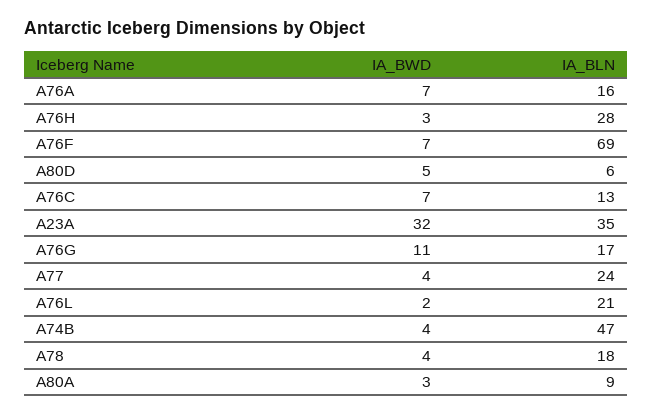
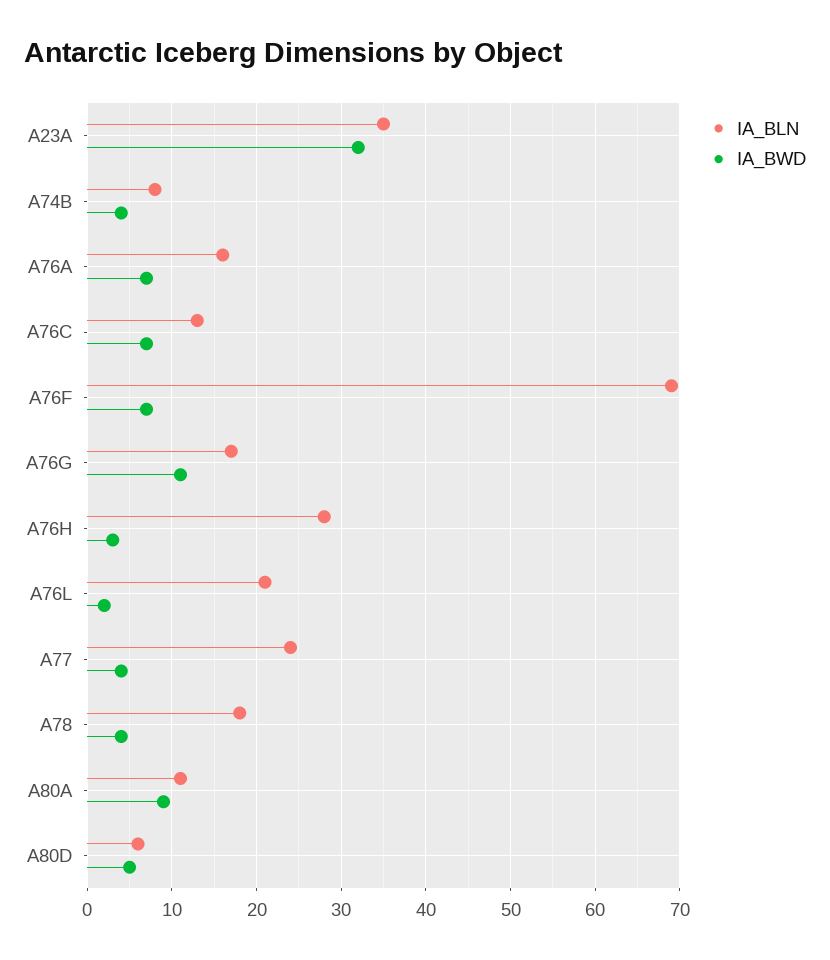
IA_BLN, A74B: 47 -> 8
IA_BWD, A80A: 3 -> 9
IA_BLN, A80A: 9 -> 11

